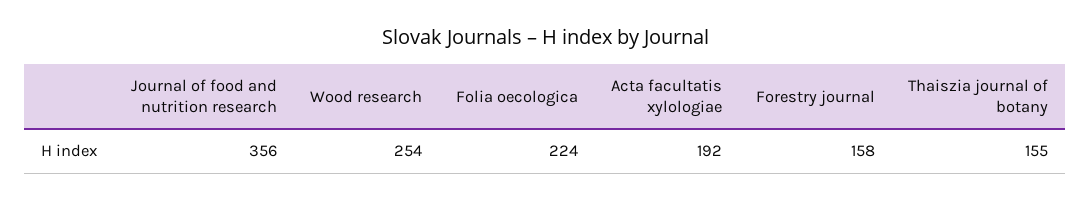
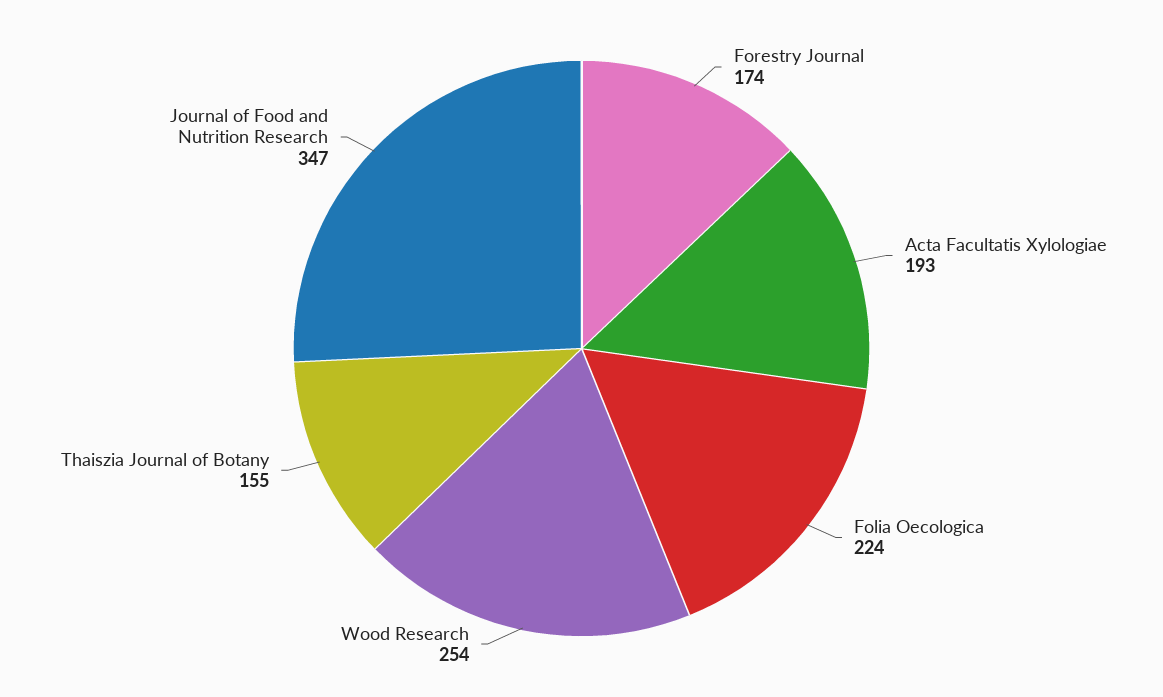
Journal of food and nutrition research: 356 -> 347
Acta facultatis xylologiae: 192 -> 193
Forestry journal: 158 -> 174

